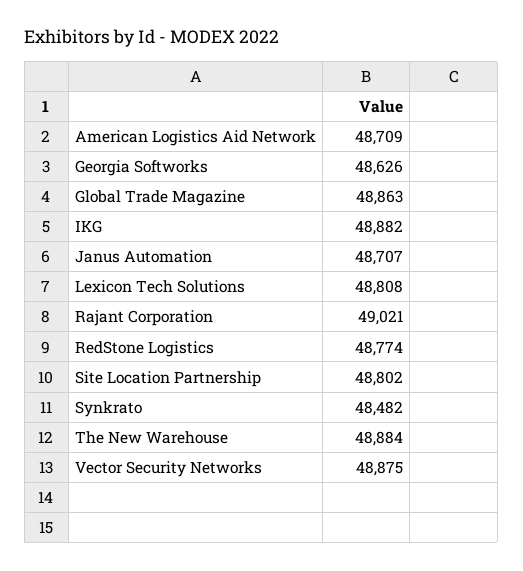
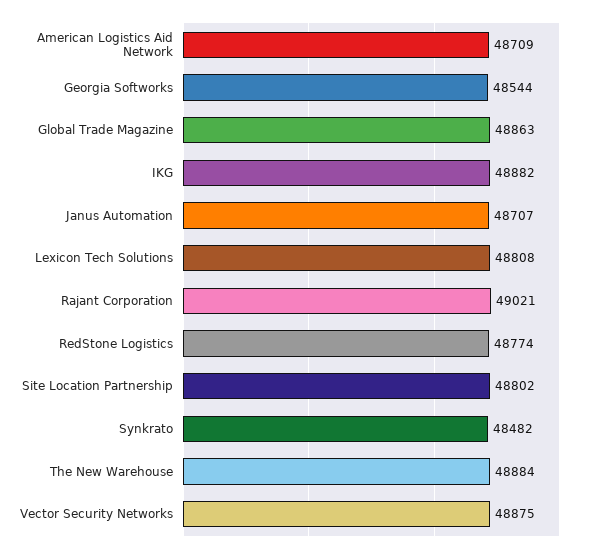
Georgia Softworks: 48626 -> 48544

